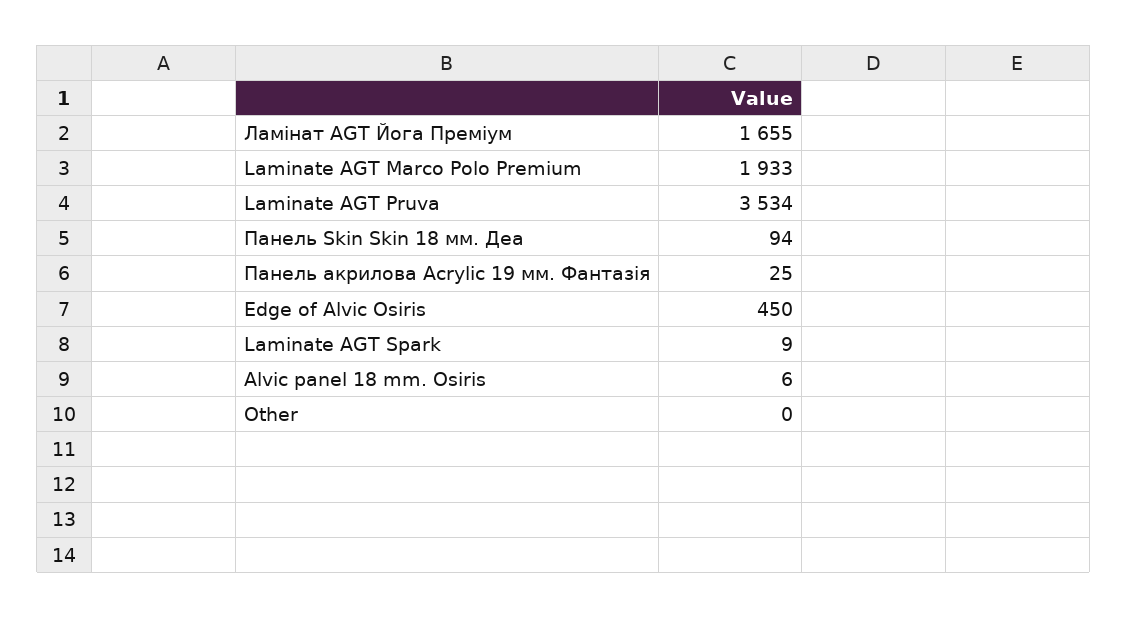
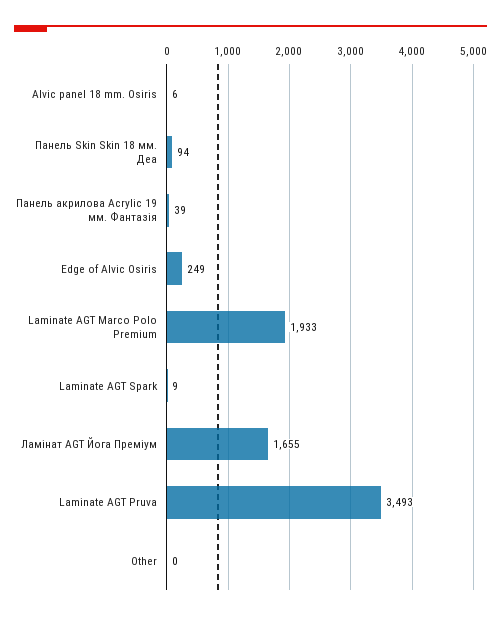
Laminate AGT Pruva: 3534 -> 3493
Панель акрилова Acrylic 19 мм. Фантазія: 25 -> 39
Edge of Alvic Osiris: 450 -> 249

